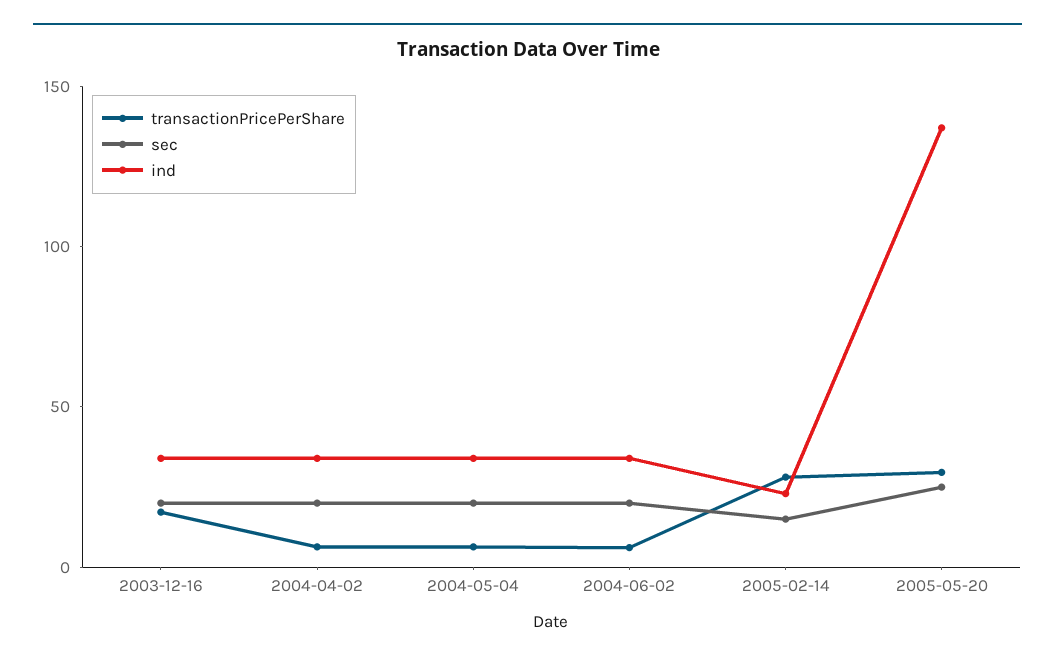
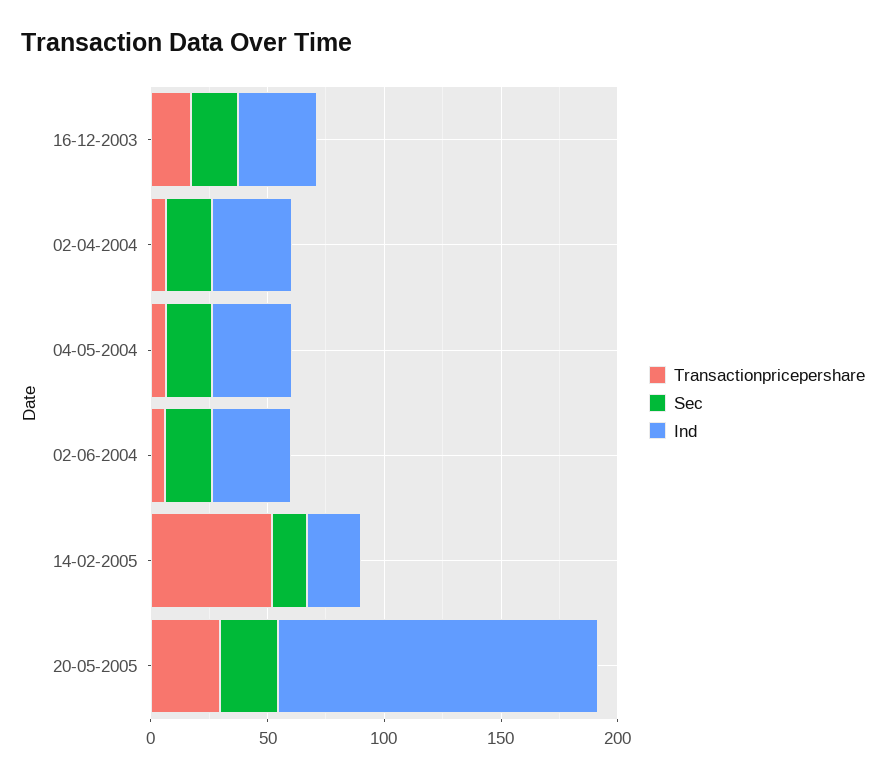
transactionPricePerShare, 2005-02-14: 30 -> 50

